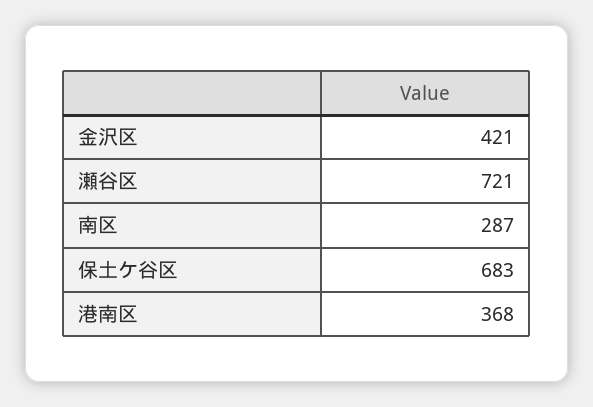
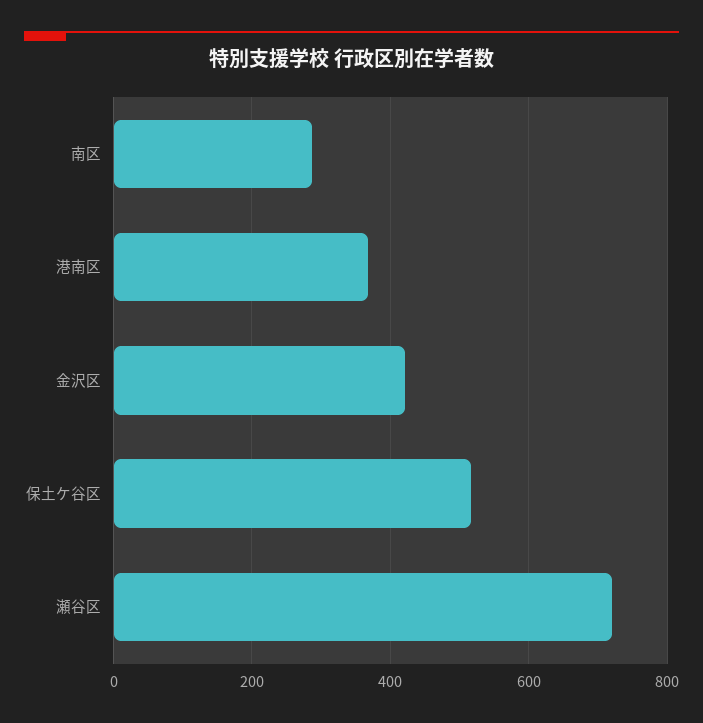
保土ケ谷区: 683 -> 520

